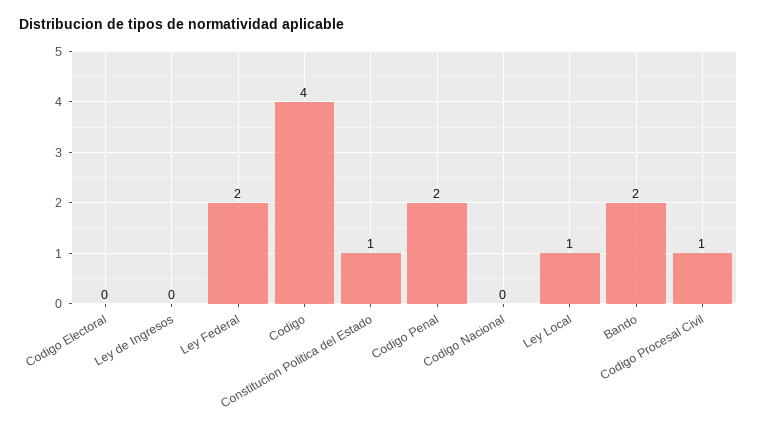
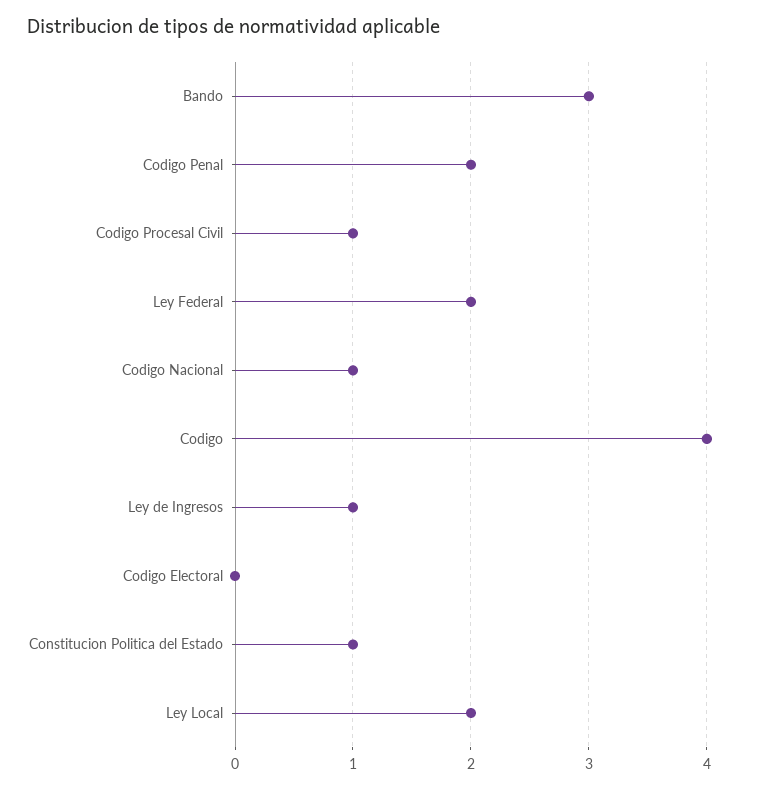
Ley de Ingresos: 0 -> 1
Codigo Nacional: 0 -> 1
Ley Local: 1 -> 2
Bando: 2 -> 3

